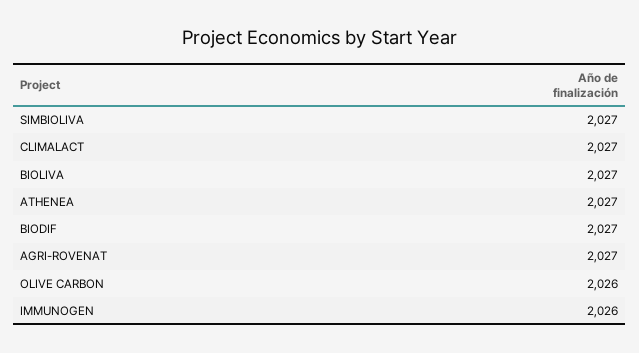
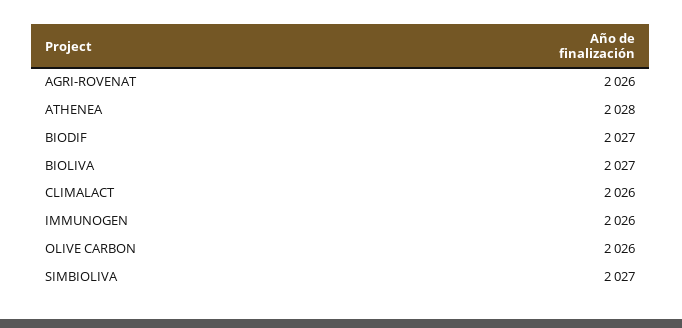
CLIMALACT: 2027 -> 2026
ATHENEA: 2027 -> 2028
AGRI-ROVENAT: 2027 -> 2026

